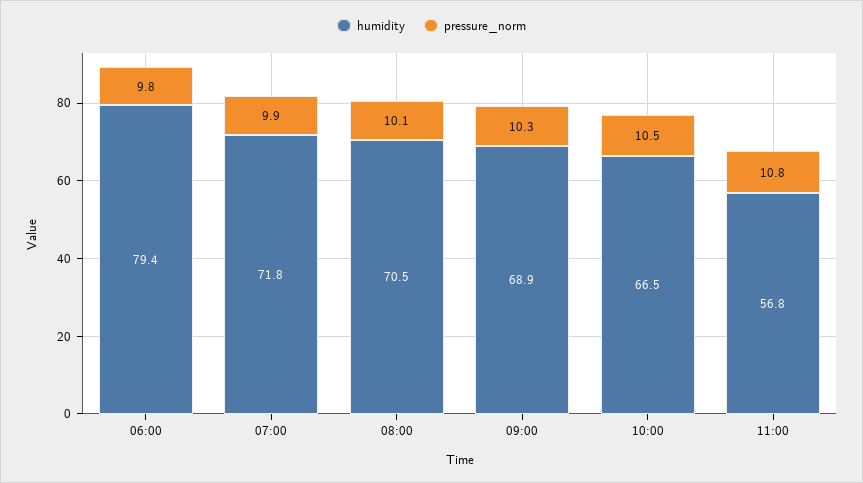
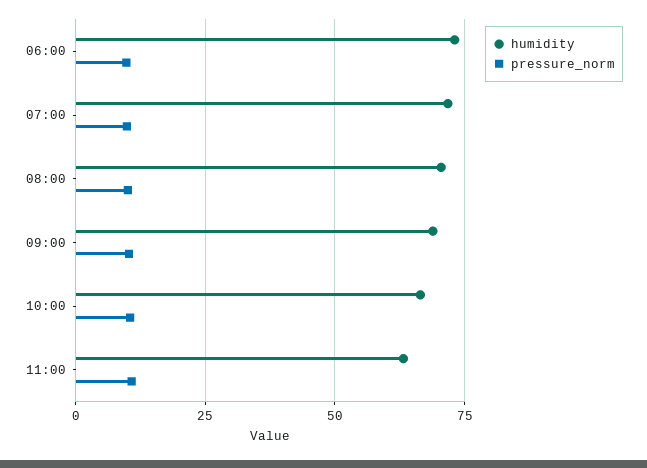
humidity, 06:00: 79.4 -> 72.5
humidity, 11:00: 56.8 -> 62.5

